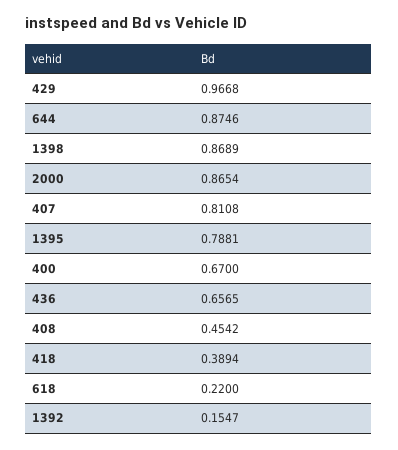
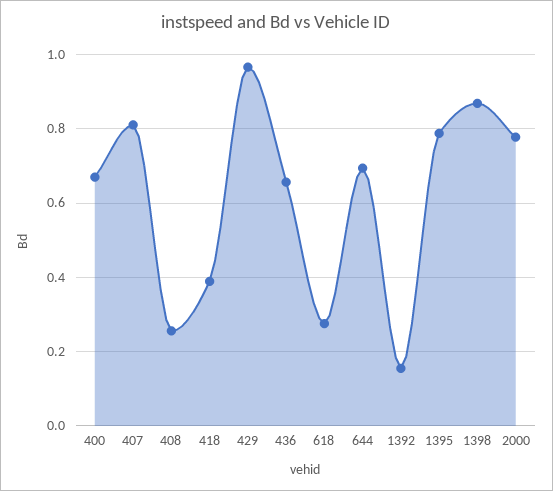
644: 0.8746 -> 0.7
2000: 0.8654 -> 0.78
408: 0.4542 -> 0.26
618: 0.22 -> 0.28

